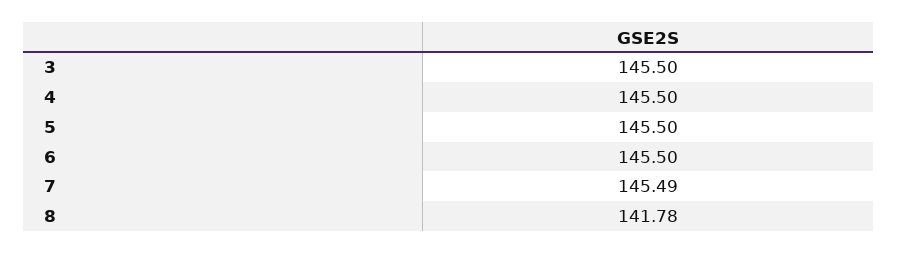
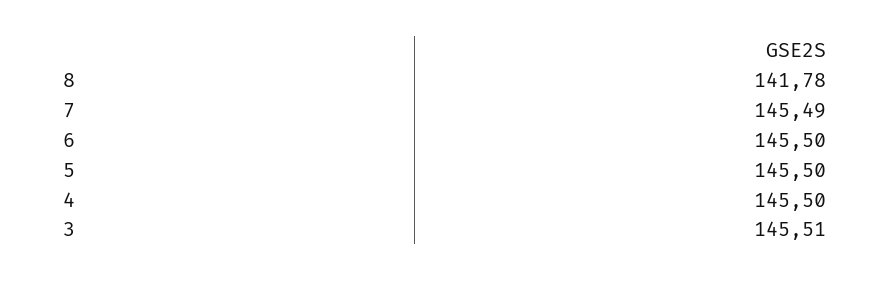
3: 145.5 -> 145.51

